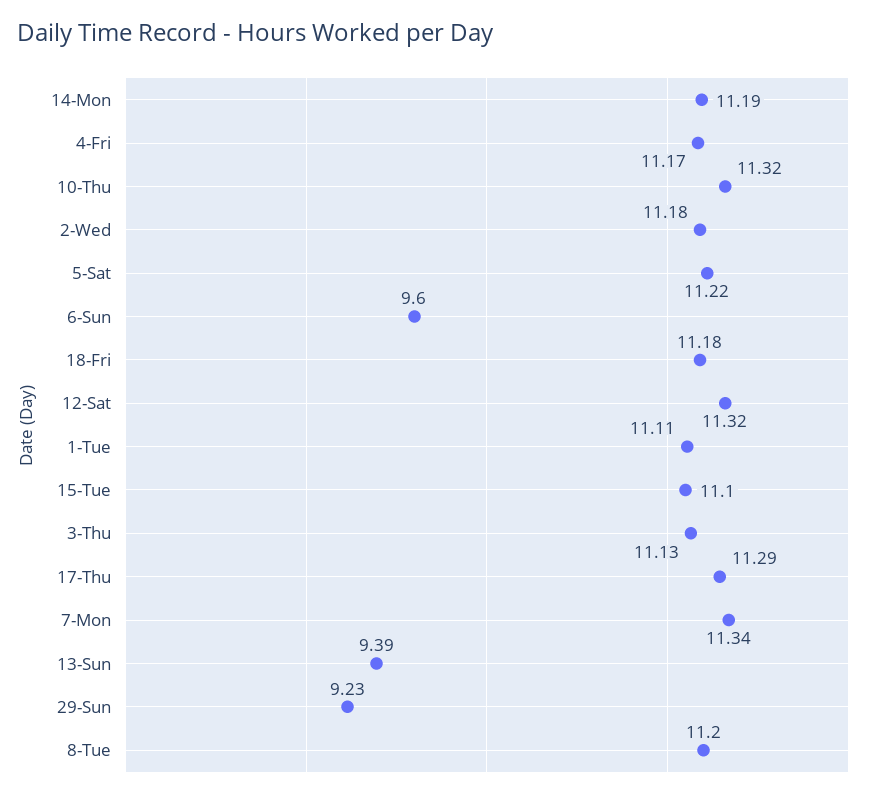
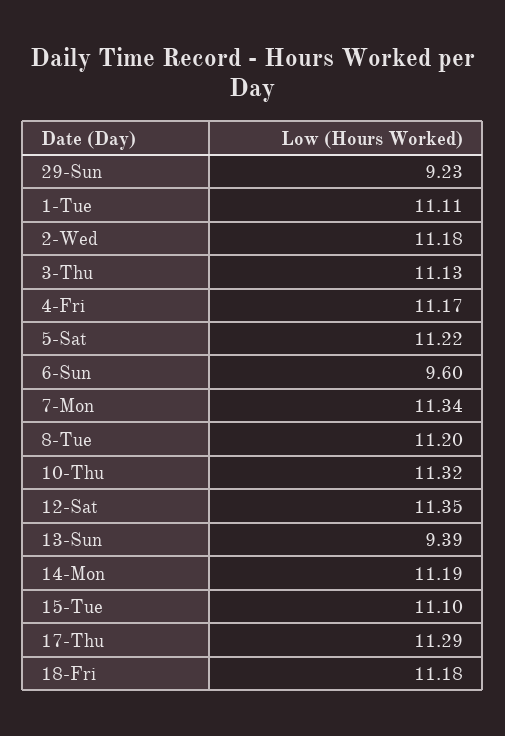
12-Sat: 11.32 -> 11.35

